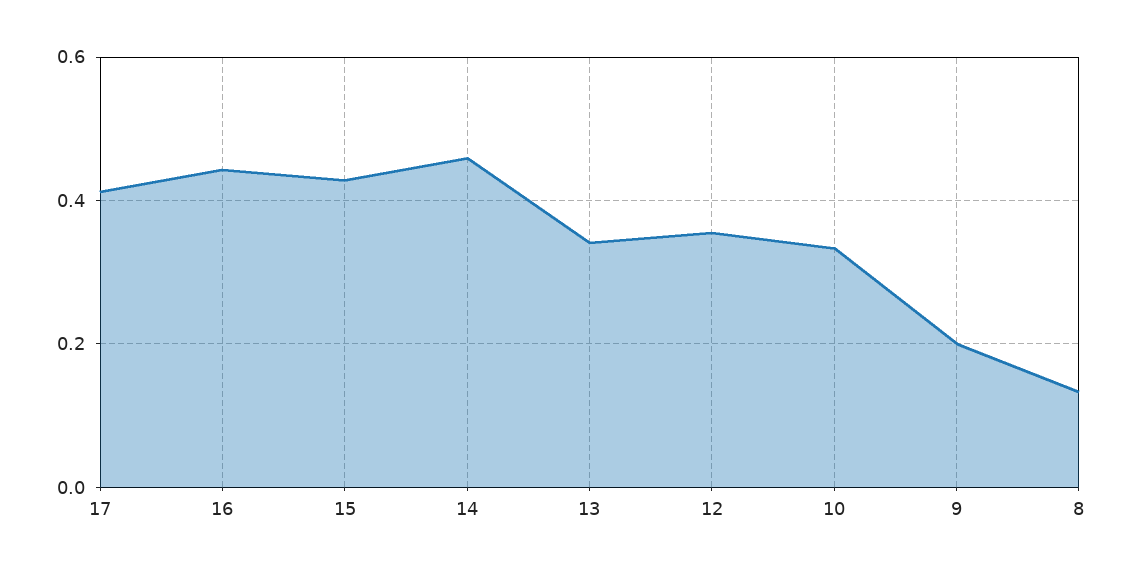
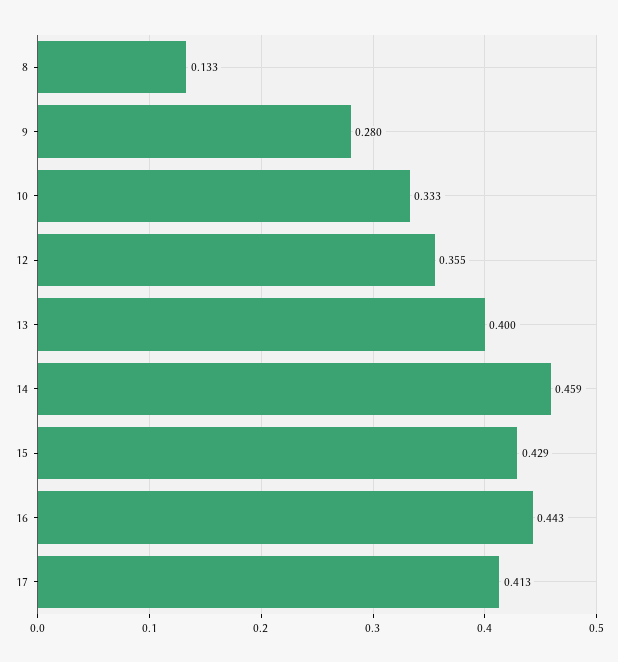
13: 0.34 -> 0.4
9: 0.2 -> 0.28

